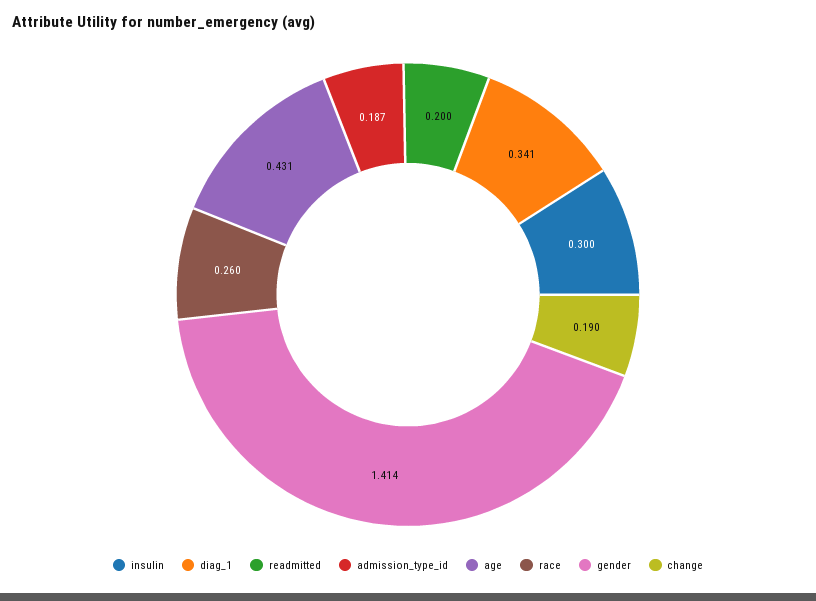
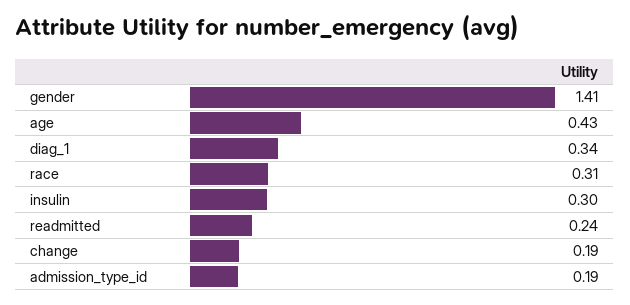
readmitted: 0.2 -> 0.24
race: 0.26 -> 0.31

